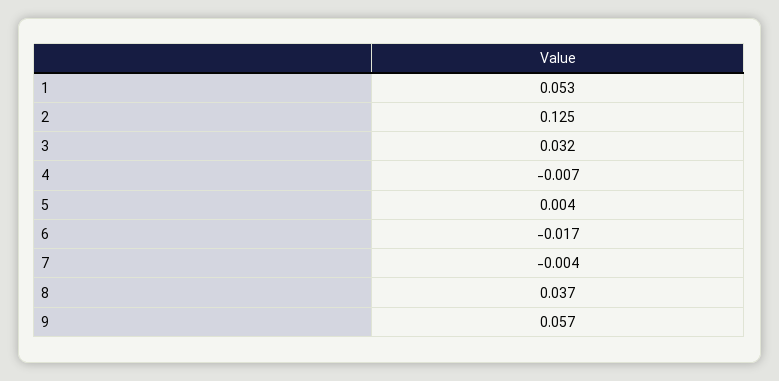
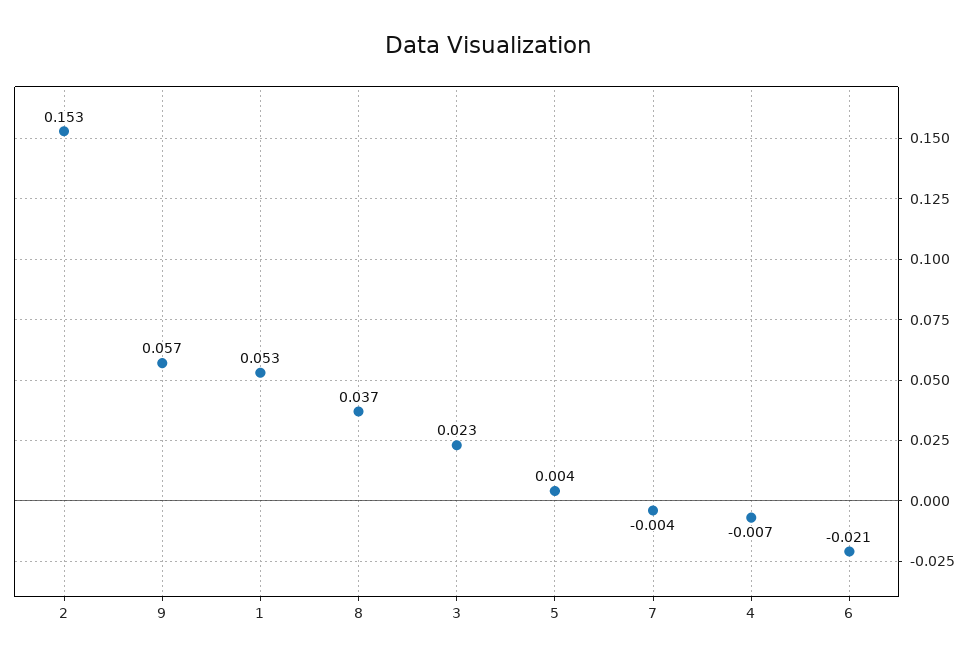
2: 0.125 -> 0.153
3: 0.032 -> 0.023
6: -0.017 -> -0.021

